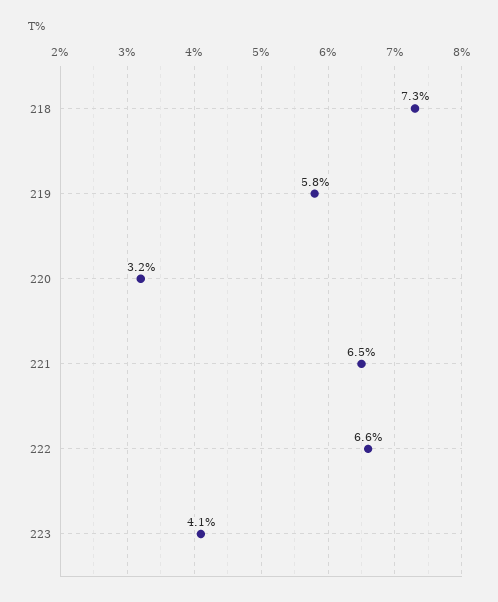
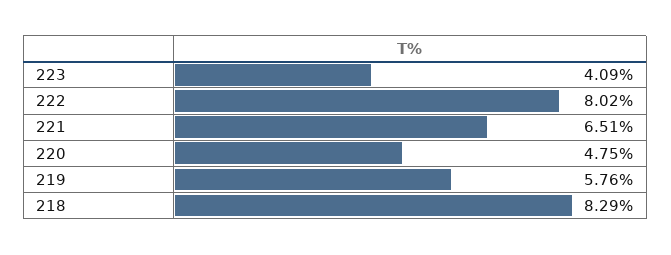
218: 7.3 -> 8.29
220: 3.2 -> 4.75
222: 6.6 -> 8.02

